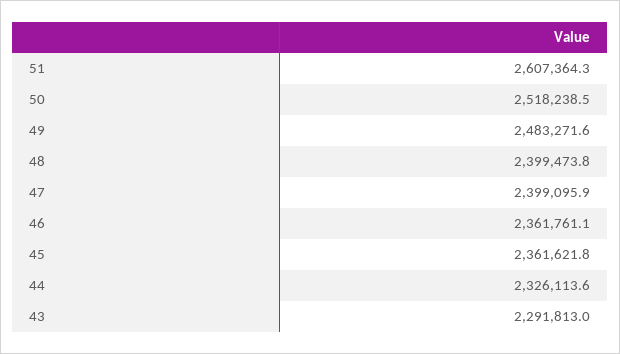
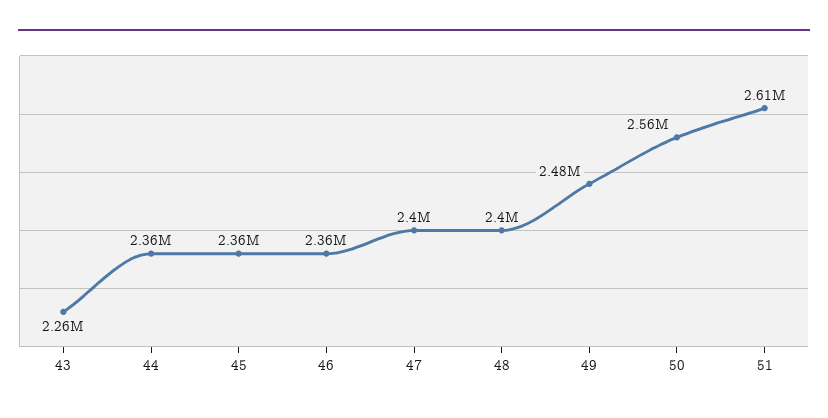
50: 2518238.5 -> 2560000
44: 2326113.6 -> 2360000
43: 2291813 -> 2260000

